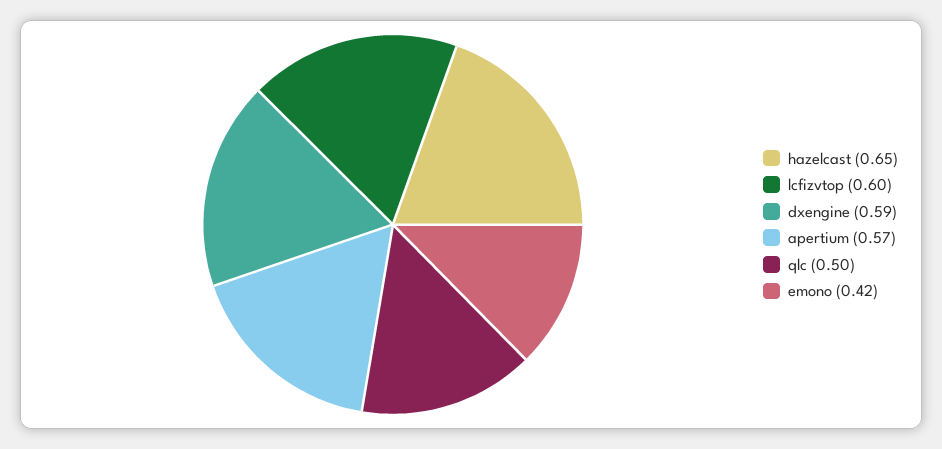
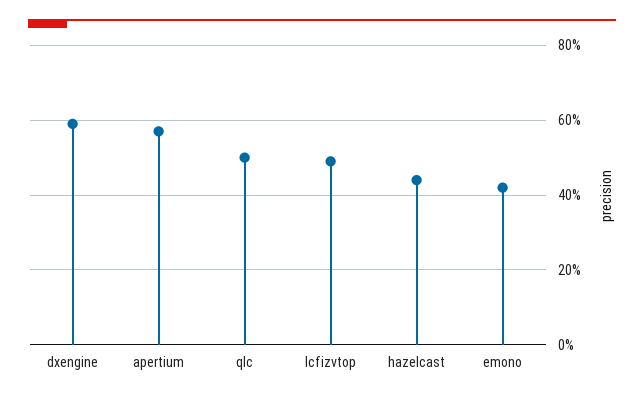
hazelcast: 0.65 -> 0.45
lcfizvtop: 0.6 -> 0.5

